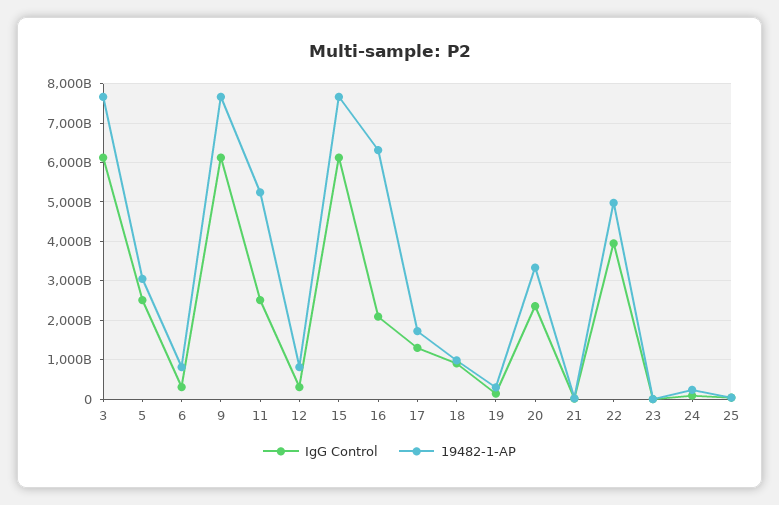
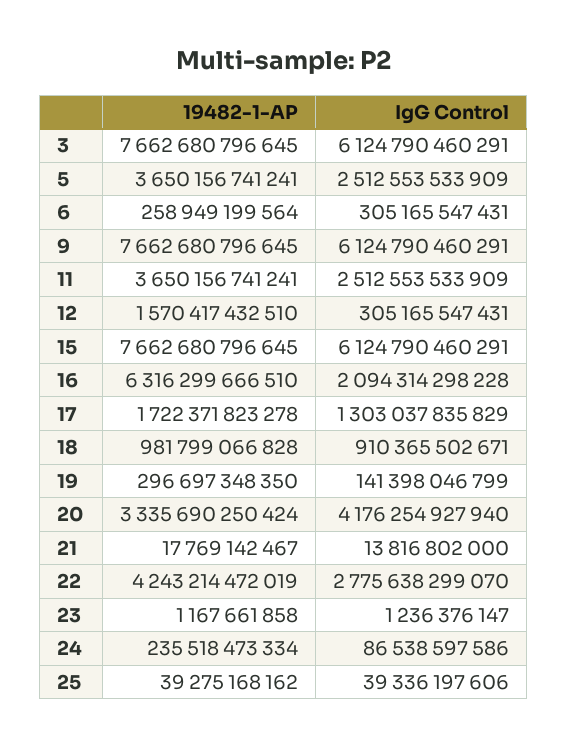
19482-1-AP, 5: 3000000000000 -> 3650156741241
19482-1-AP, 6: 800000000000 -> 258949199564
19482-1-AP, 11: 5200000000000 -> 3650156741241
19482-1-AP, 12: 800000000000 -> 1570417432510
IgG Control, 20: 2400000000000 -> 4176254927940
IgG Control, 22: 4000000000000 -> 2775638299070
19482-1-AP, 22: 5000000000000 -> 4243214472019

